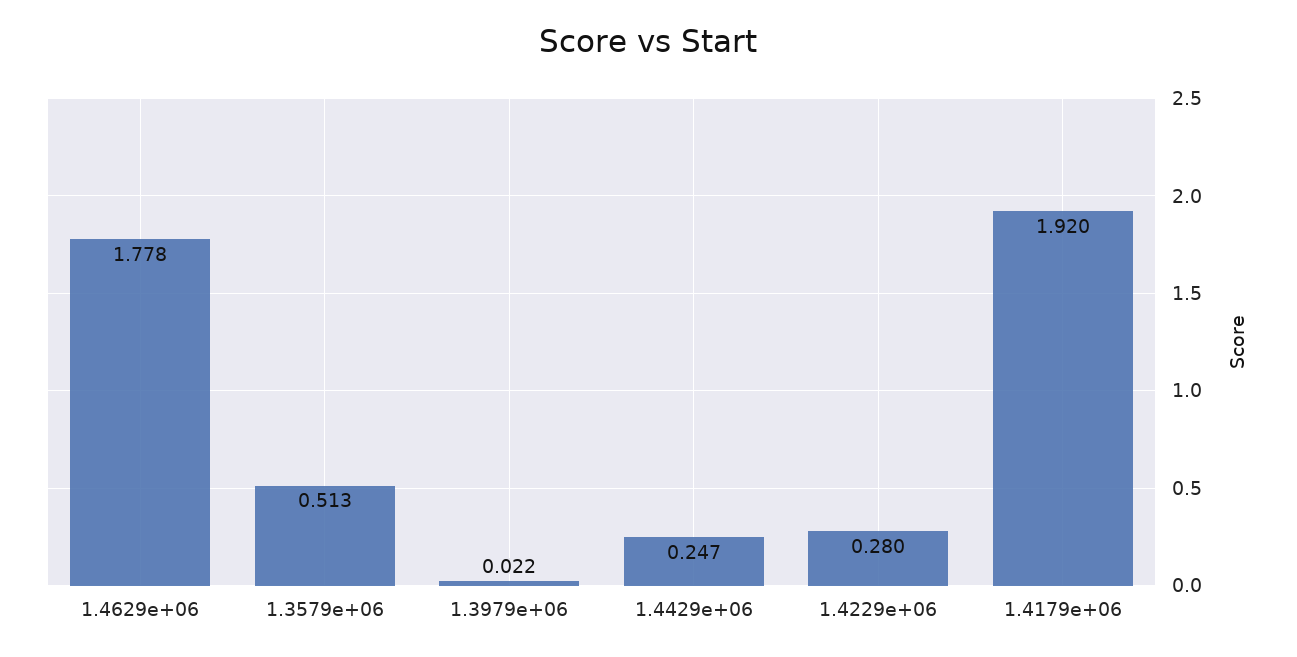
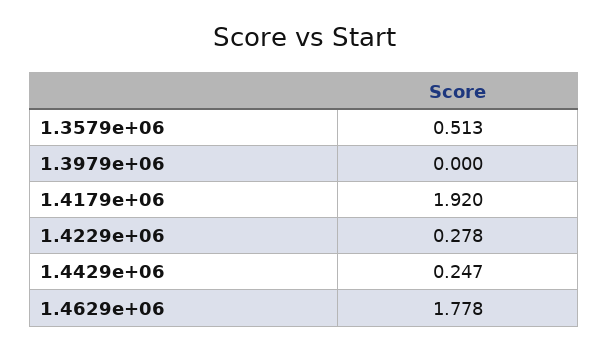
1.3979e+06: 0.022 -> 0
1.4229e+06: 0.28 -> 0.278

